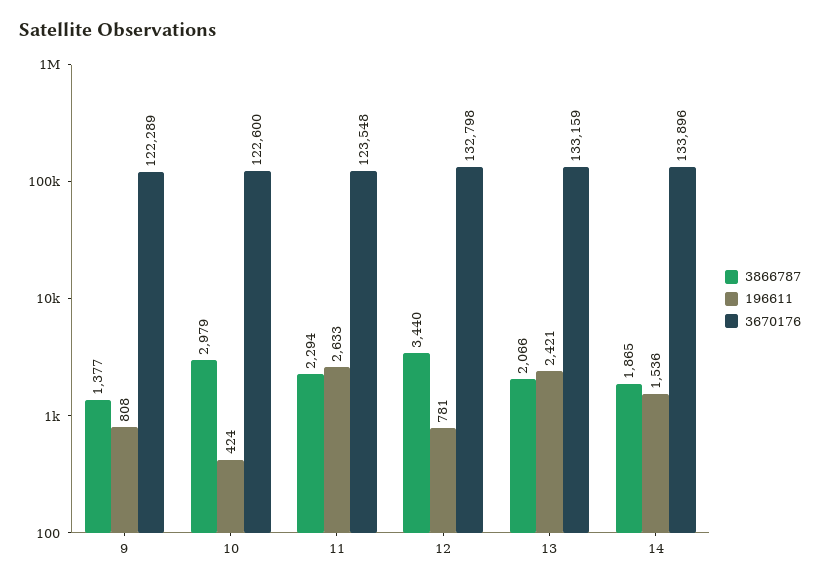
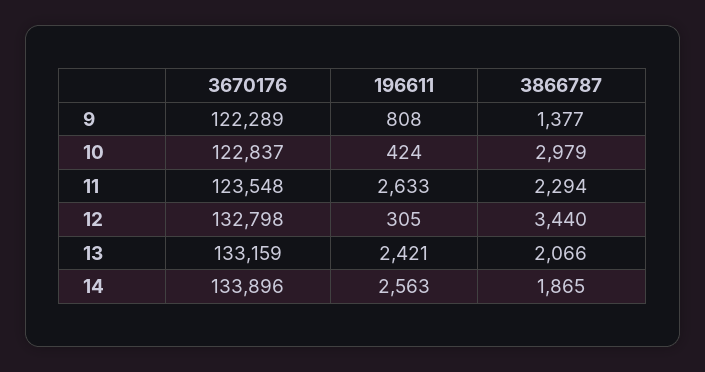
3670176, 10: 122600 -> 122837
196611, 12: 781 -> 305
196611, 14: 1536 -> 2563

